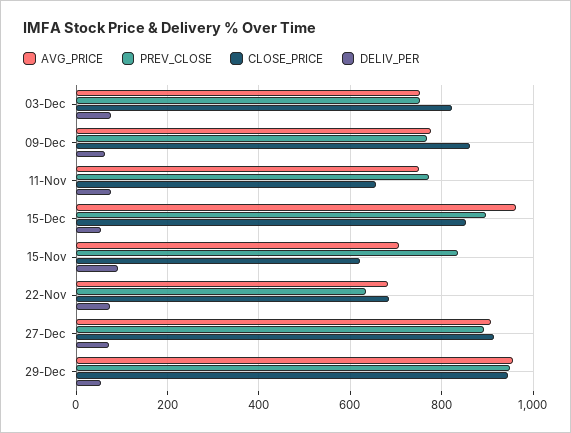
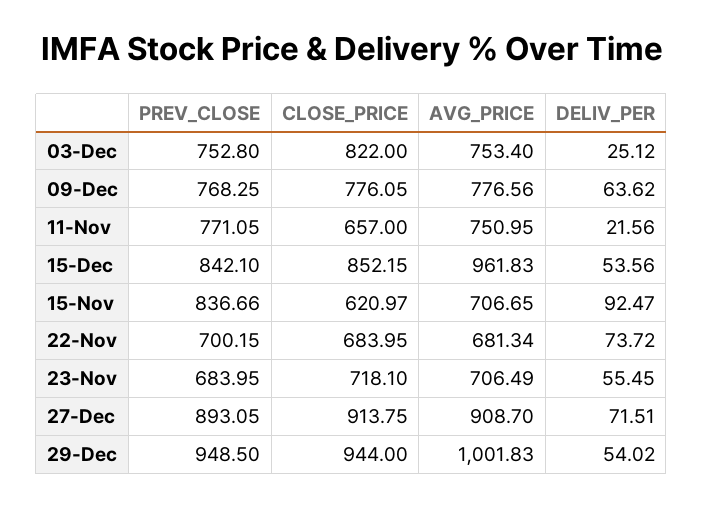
DELIV_PER, 03-Dec: 80 -> 25.12
CLOSE_PRICE, 09-Dec: 860 -> 776.05
DELIV_PER, 11-Nov: 80 -> 21.56
PREV_CLOSE, 15-Dec: 900 -> 842.1
PREV_CLOSE, 22-Nov: 640 -> 700.15
AVG_PRICE, 29-Dec: 960 -> 1001.83
PREV_CLOSE, 23-Nov: none -> 683.95
CLOSE_PRICE, 23-Nov: none -> 718.1
AVG_PRICE, 23-Nov: none -> 706.49
DELIV_PER, 23-Nov: none -> 55.45

